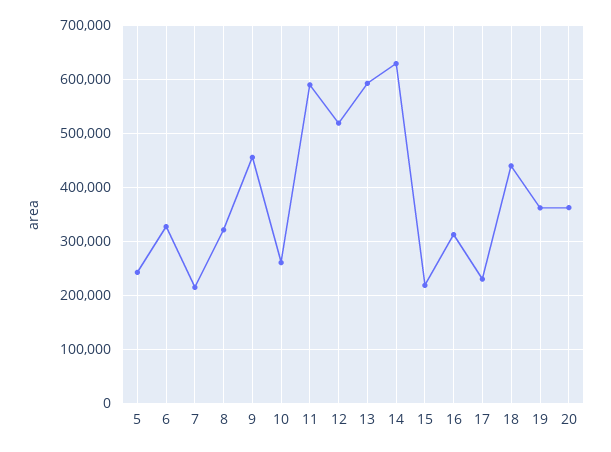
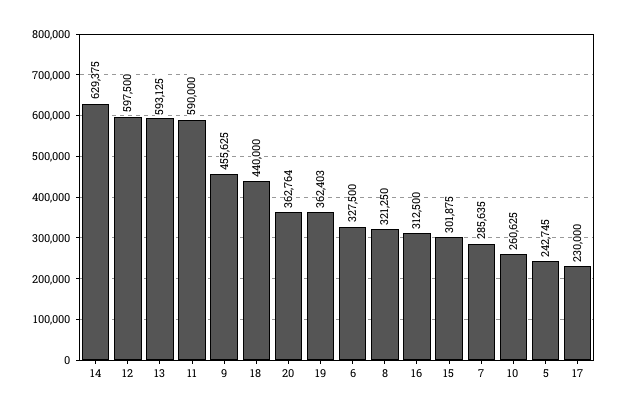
7: 220000 -> 285635
12: 520000 -> 597500
15: 220000 -> 301875

